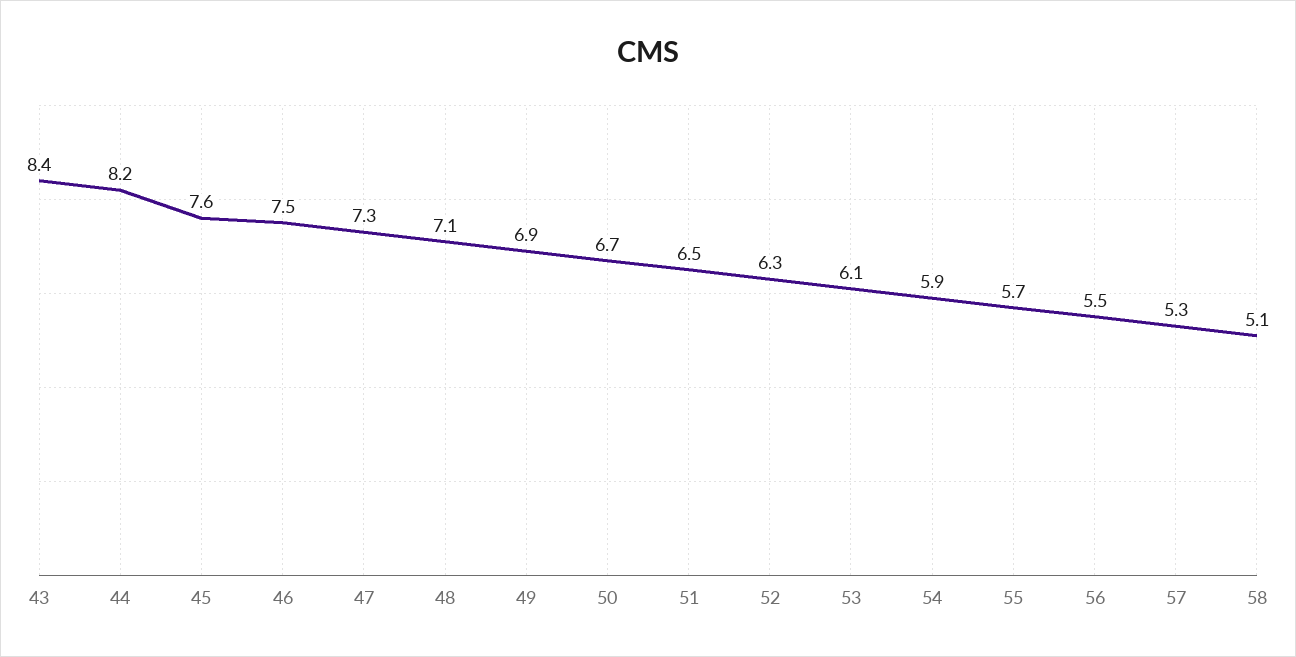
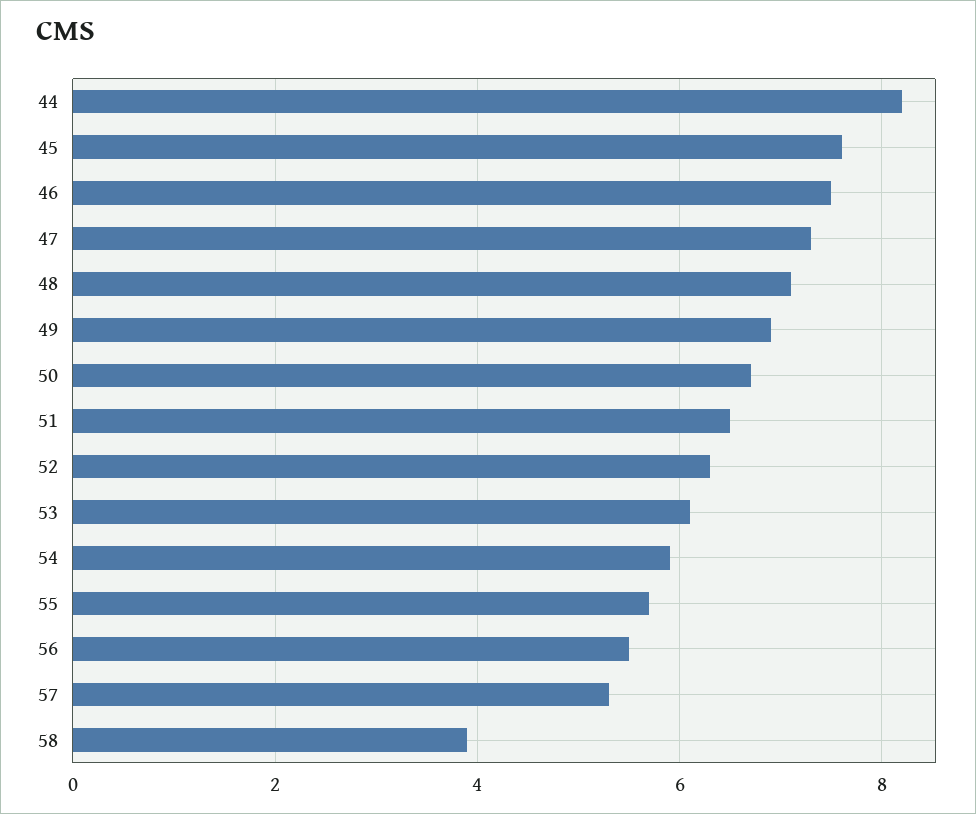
43: 8.4 -> none
58: 5.1 -> 4

